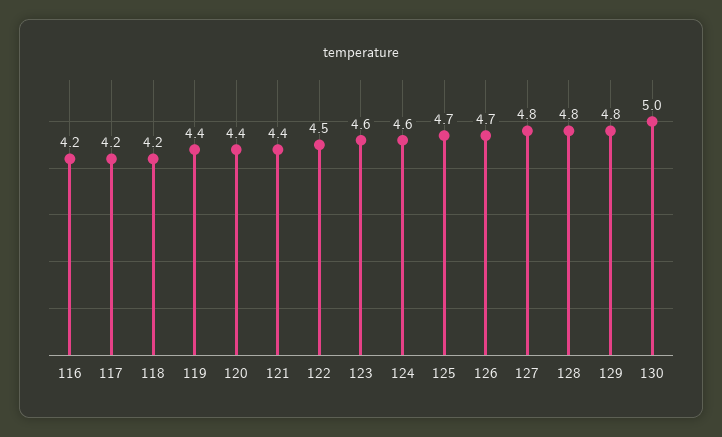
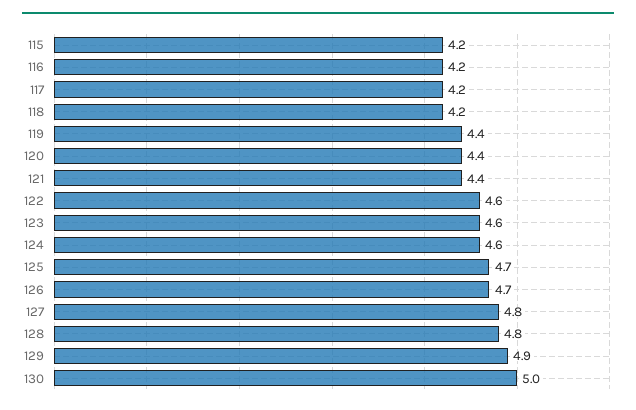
122: 4.5 -> 4.6
129: 4.8 -> 4.9
115: none -> 4.2

